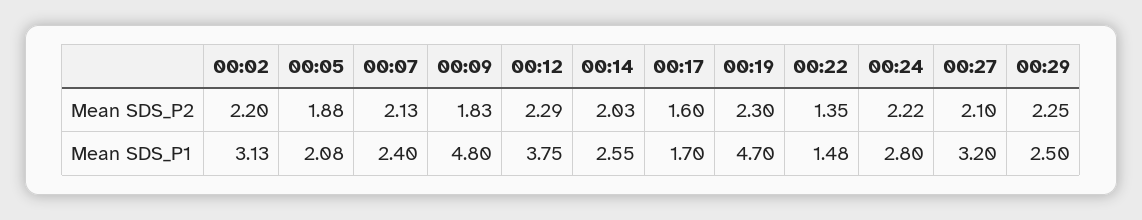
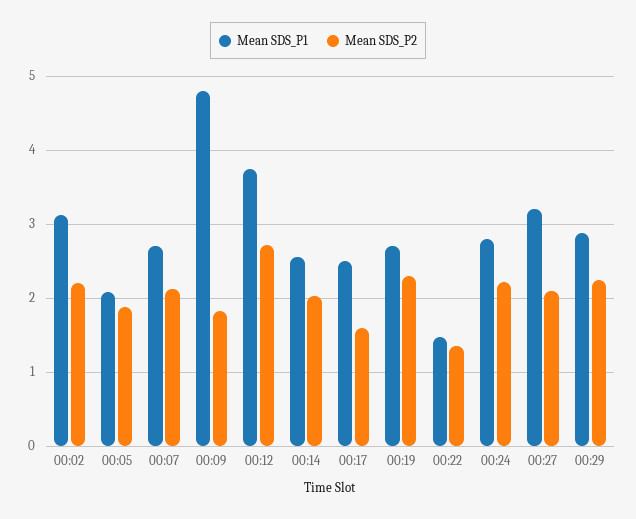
Mean SDS_P2, 00:12: 2.29 -> 2.7
Mean SDS_P1, 00:07: 2.4 -> 2.7
Mean SDS_P1, 00:17: 1.7 -> 2.5
Mean SDS_P1, 00:19: 4.7 -> 2.7
Mean SDS_P1, 00:29: 2.5 -> 2.9

